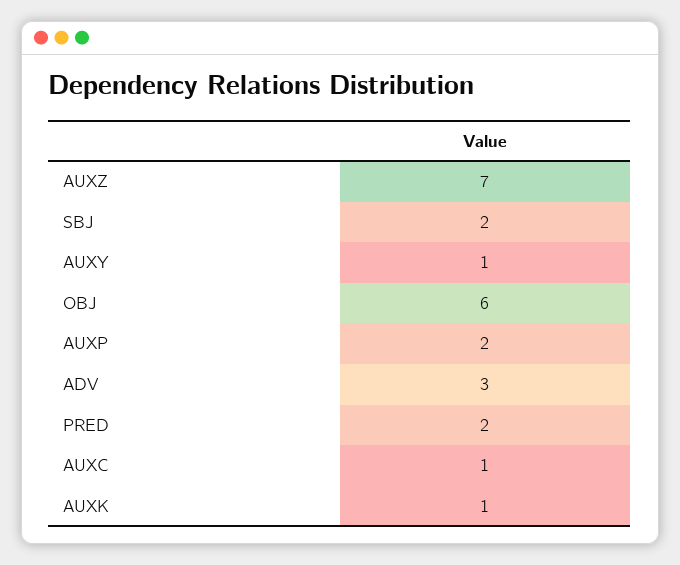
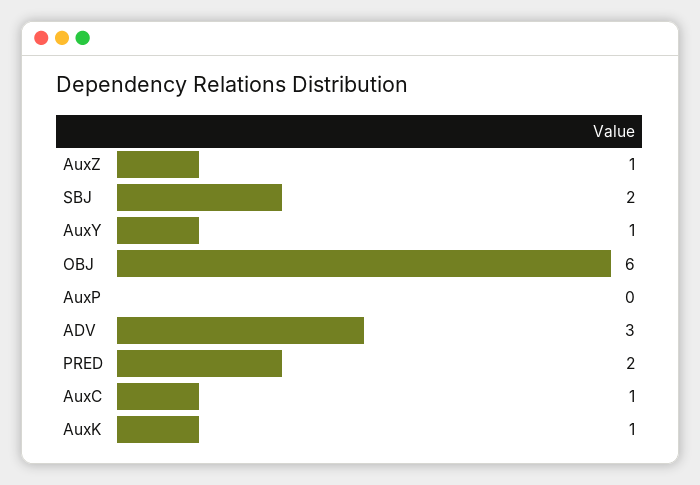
AUXZ: 7 -> 1
AUXP: 2 -> 0

